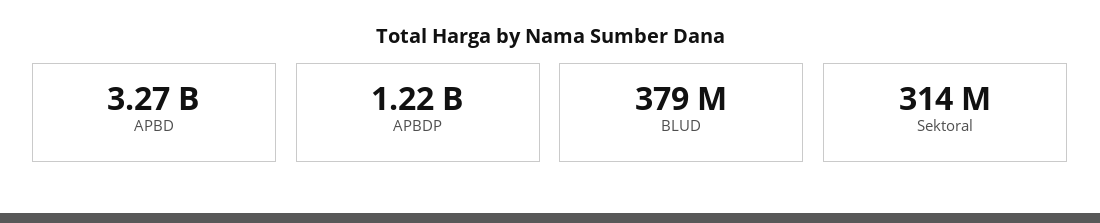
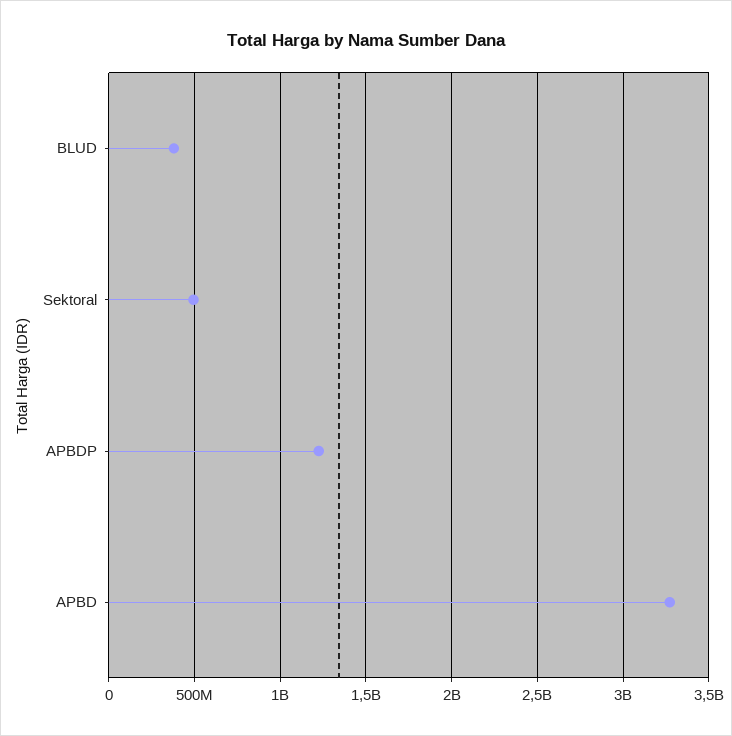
Sektoral: 314000000 -> 500000000

